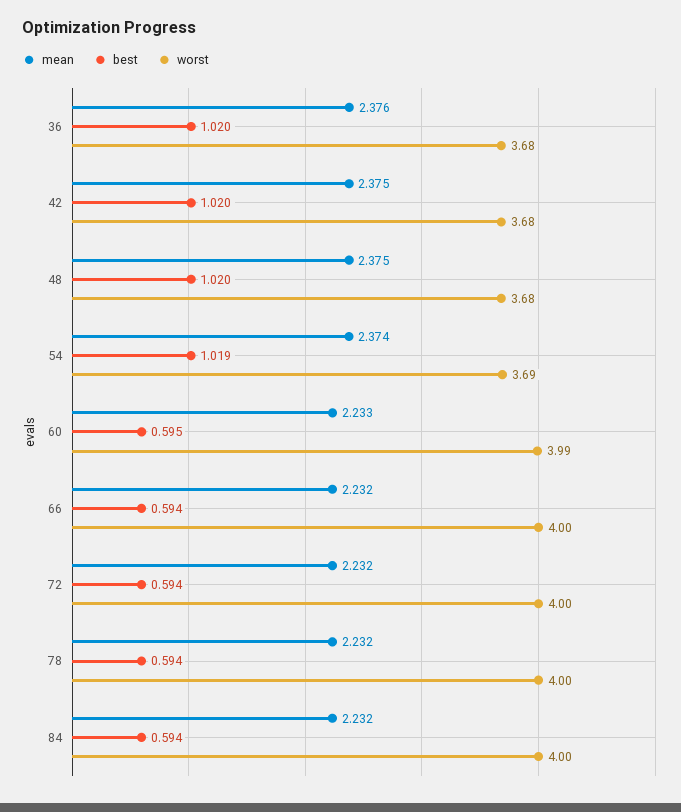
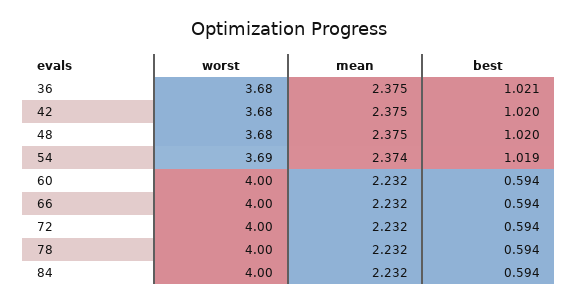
mean, 36: 2.376 -> 2.375
best, 36: 1.02 -> 1.021
mean, 60: 2.233 -> 2.232
best, 60: 0.595 -> 0.594
worst, 60: 3.99 -> 4

